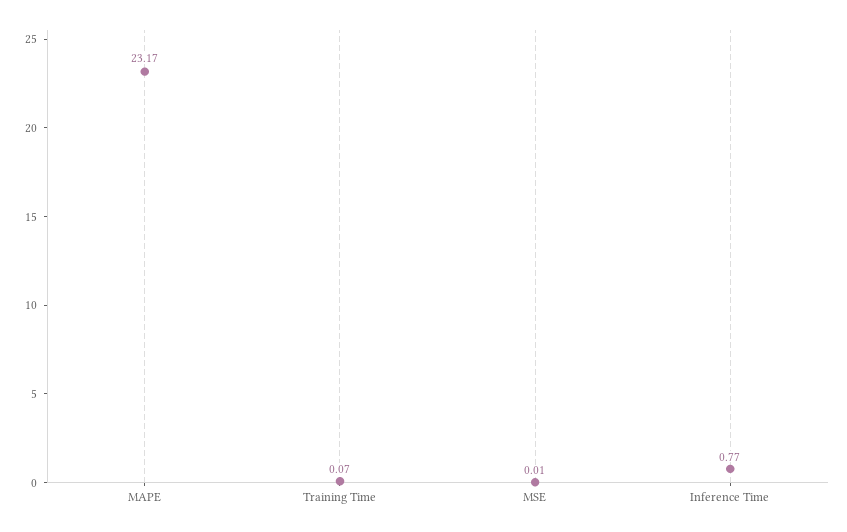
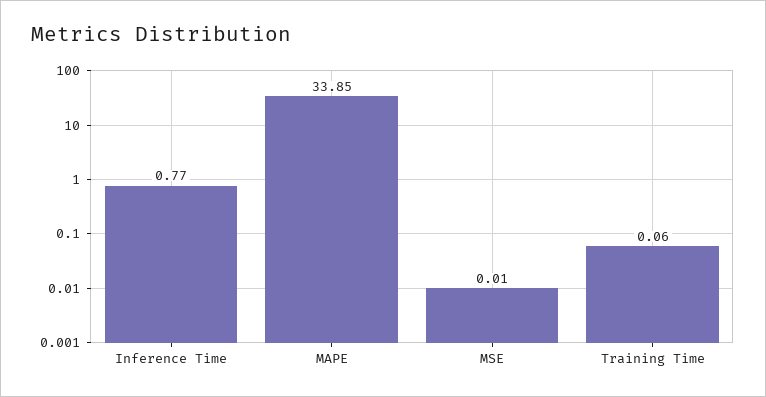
MAPE: 23.17 -> 33.85
Training Time: 0.07 -> 0.06

